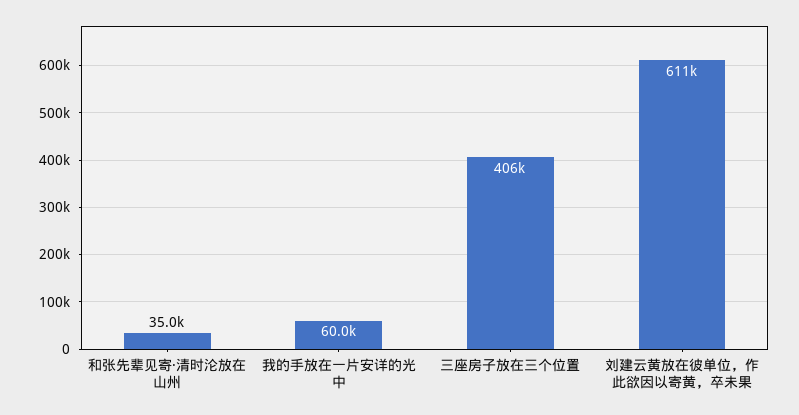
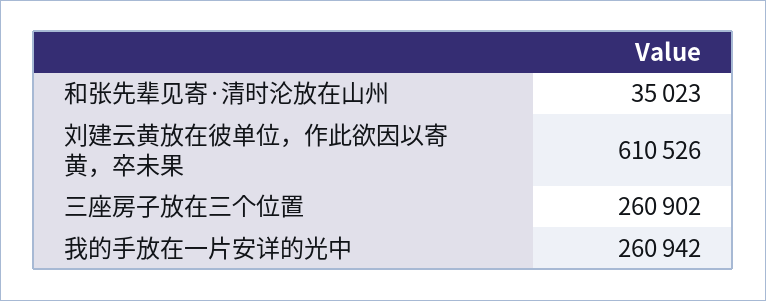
我的手放在一片安详的光中: 60000 -> 260942
三座房子放在三个位置: 406000 -> 260902

